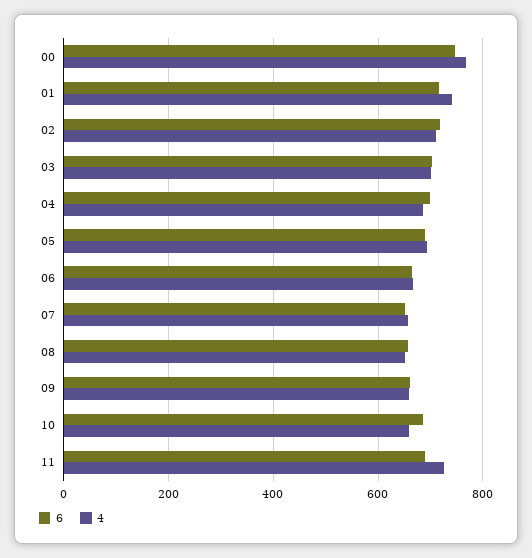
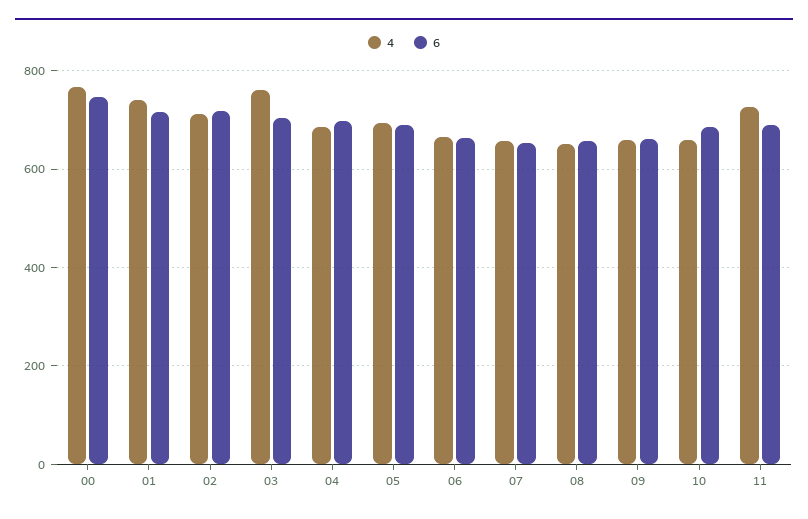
4, 03: 700 -> 760

